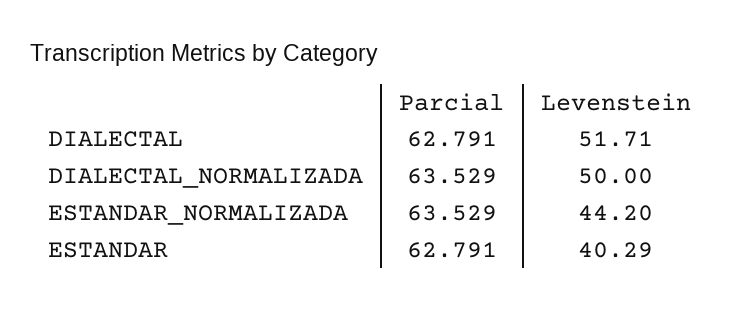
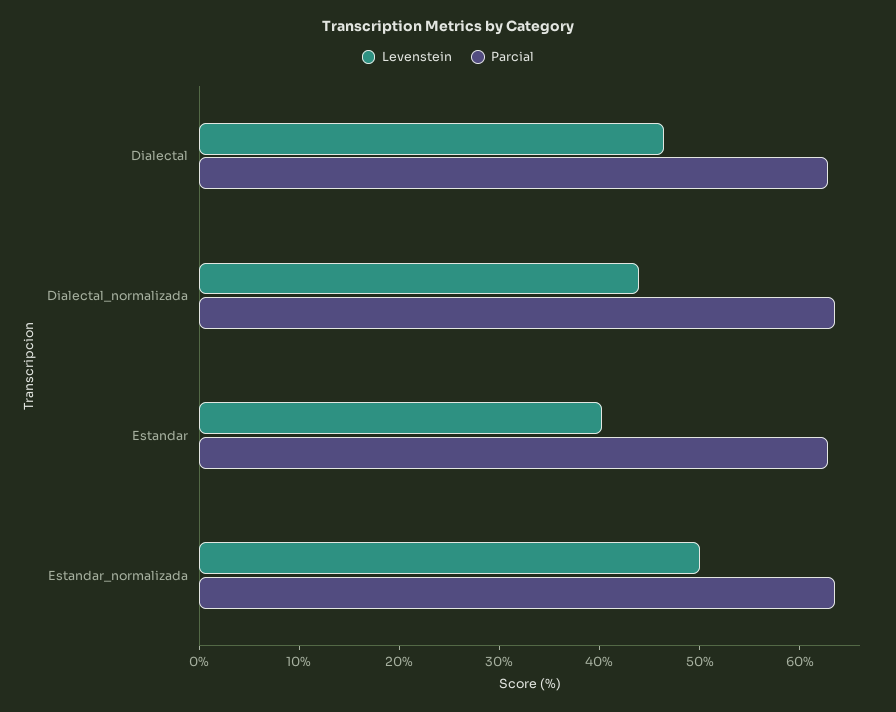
Levenstein, DIALECTAL: 51.71 -> 46
Levenstein, DIALECTAL_NORMALIZADA: 50 -> 44
Levenstein, ESTANDAR_NORMALIZADA: 44.2 -> 50

